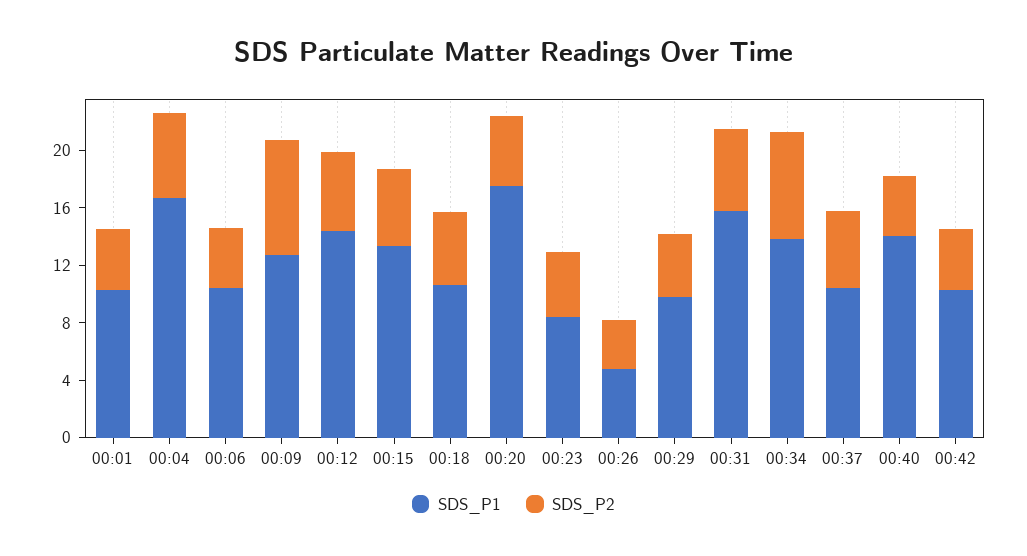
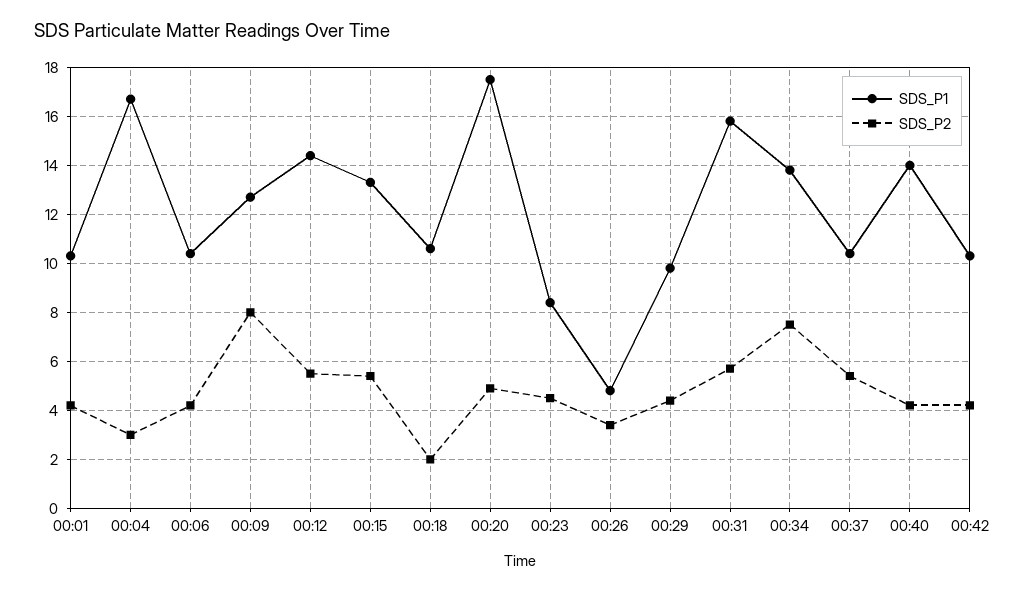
SDS_P2, 00:04: 6 -> 3
SDS_P2, 00:18: 5 -> 2

